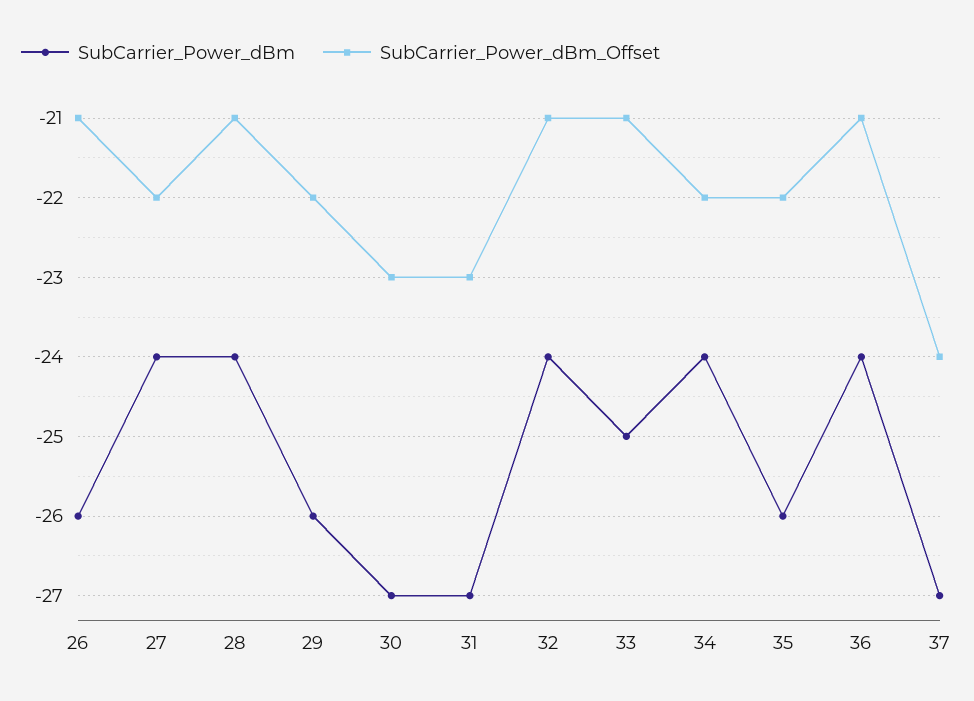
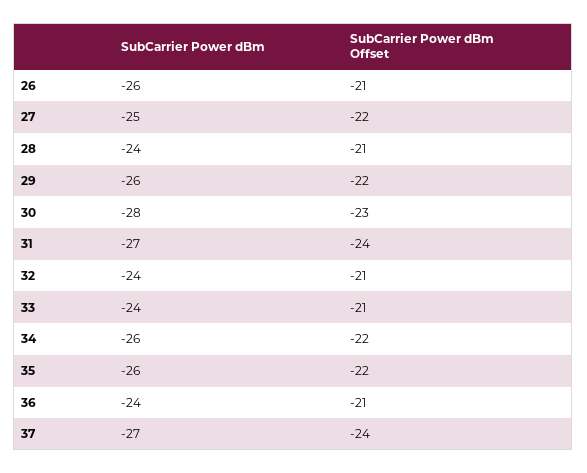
SubCarrier_Power_dBm, 27: -24 -> -25
SubCarrier_Power_dBm, 30: -27 -> -28
SubCarrier_Power_dBm_Offset, 31: -23 -> -24
SubCarrier_Power_dBm, 33: -25 -> -24
SubCarrier_Power_dBm, 34: -24 -> -26

